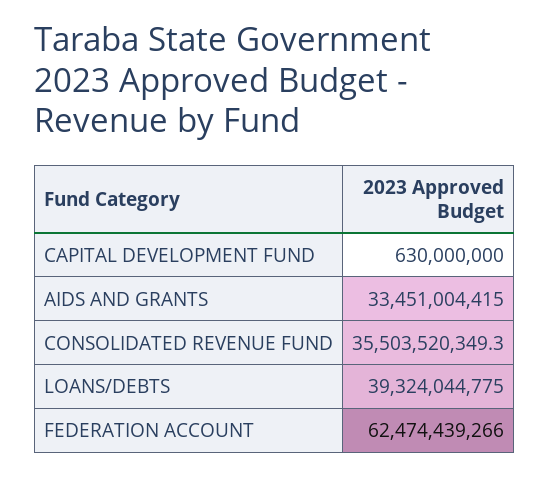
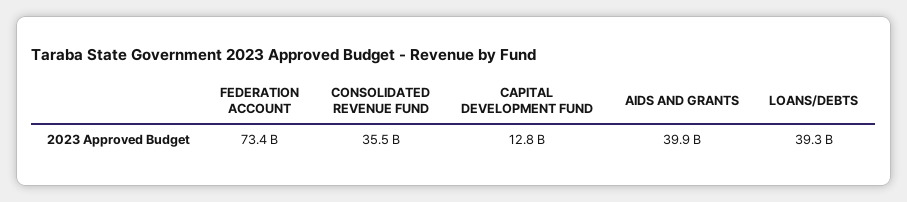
CAPITAL DEVELOPMENT FUND: 630000000 -> 12800000000
AIDS AND GRANTS: 33451004415 -> 39900000000
FEDERATION ACCOUNT: 62474439266 -> 73400000000

